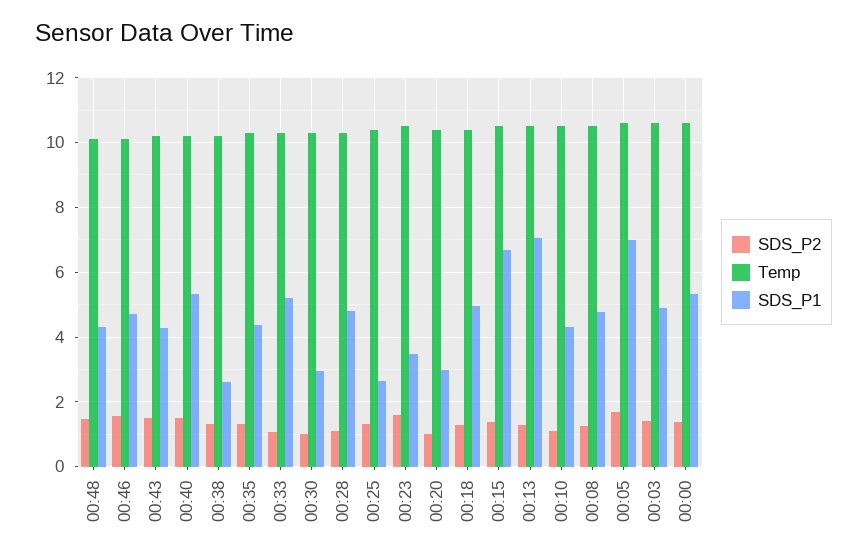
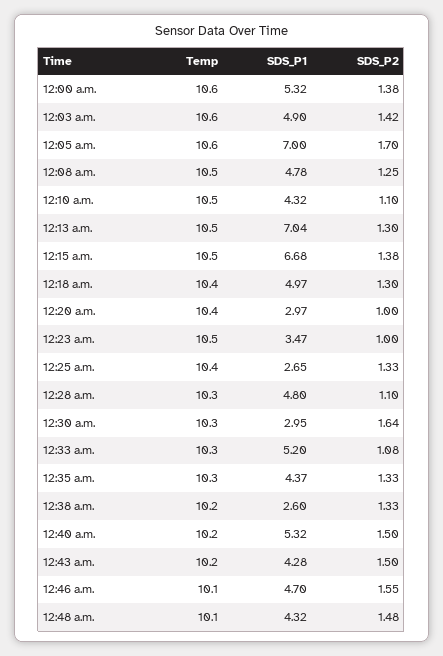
SDS_P2, 00:30: 1 -> 1.64
SDS_P2, 00:23: 1.6 -> 1

